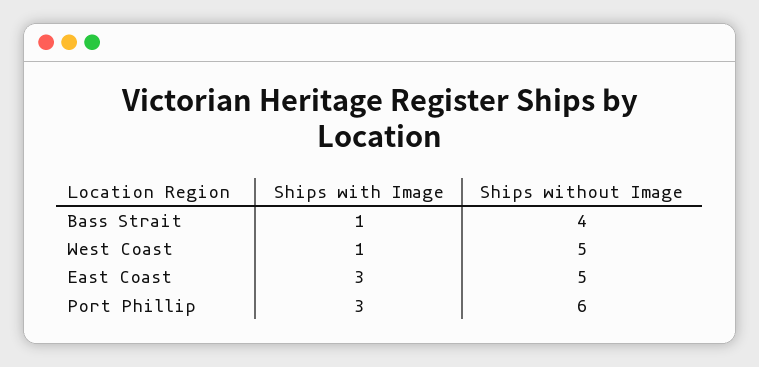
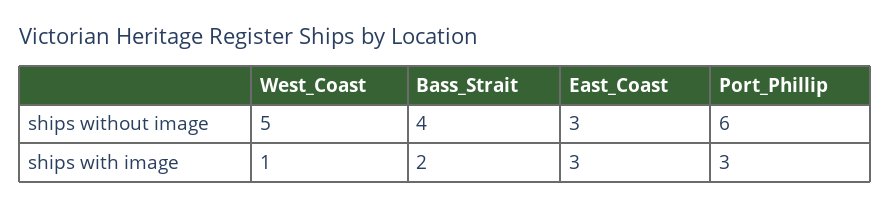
Ships with Image, Bass Strait: 1 -> 2
Ships without Image, East Coast: 5 -> 3

